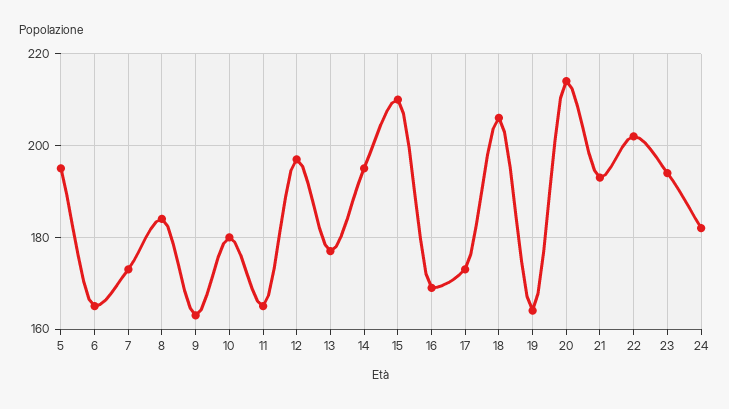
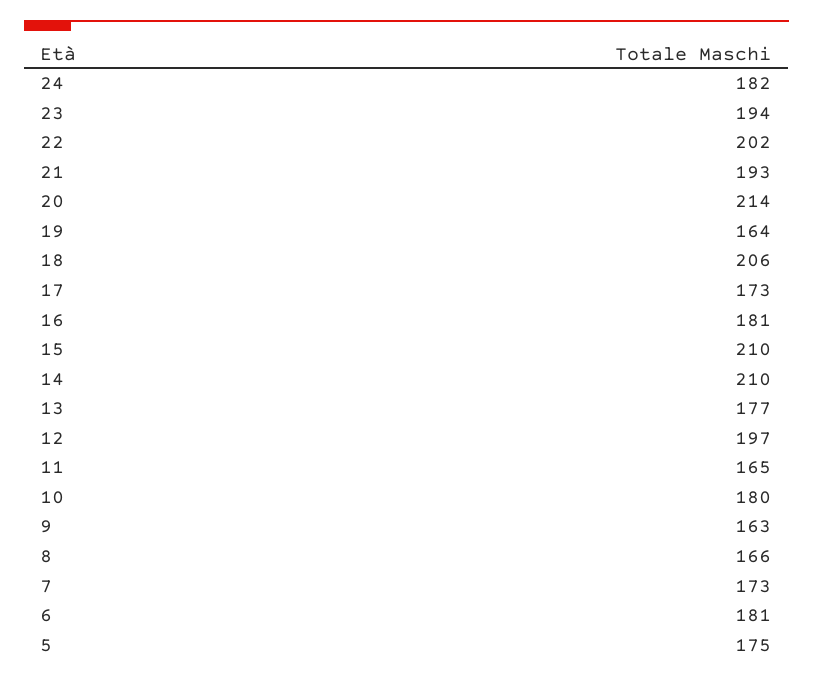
5: 195 -> 175
6: 165 -> 181
8: 185 -> 166
14: 195 -> 210
16: 170 -> 181

